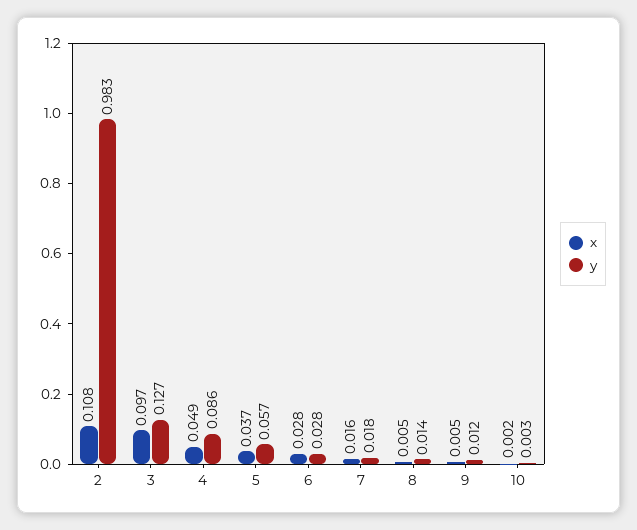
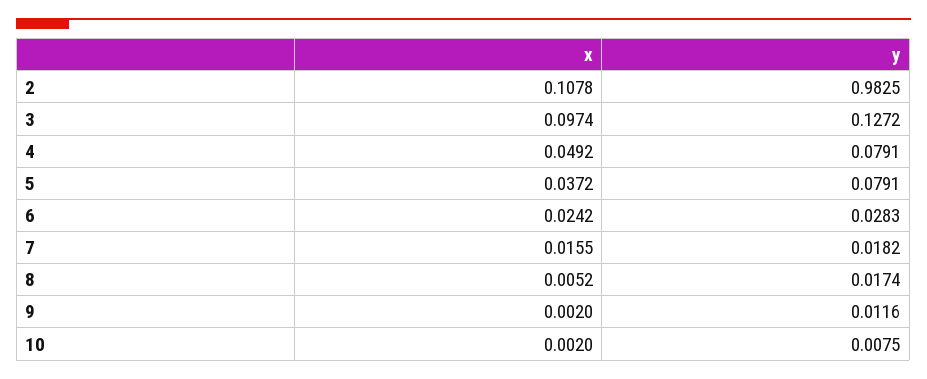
y, 4: 0.086 -> 0.0791
y, 5: 0.057 -> 0.0791
x, 6: 0.028 -> 0.0242
y, 8: 0.014 -> 0.0174
x, 9: 0.005 -> 0.002
y, 10: 0.003 -> 0.0075

